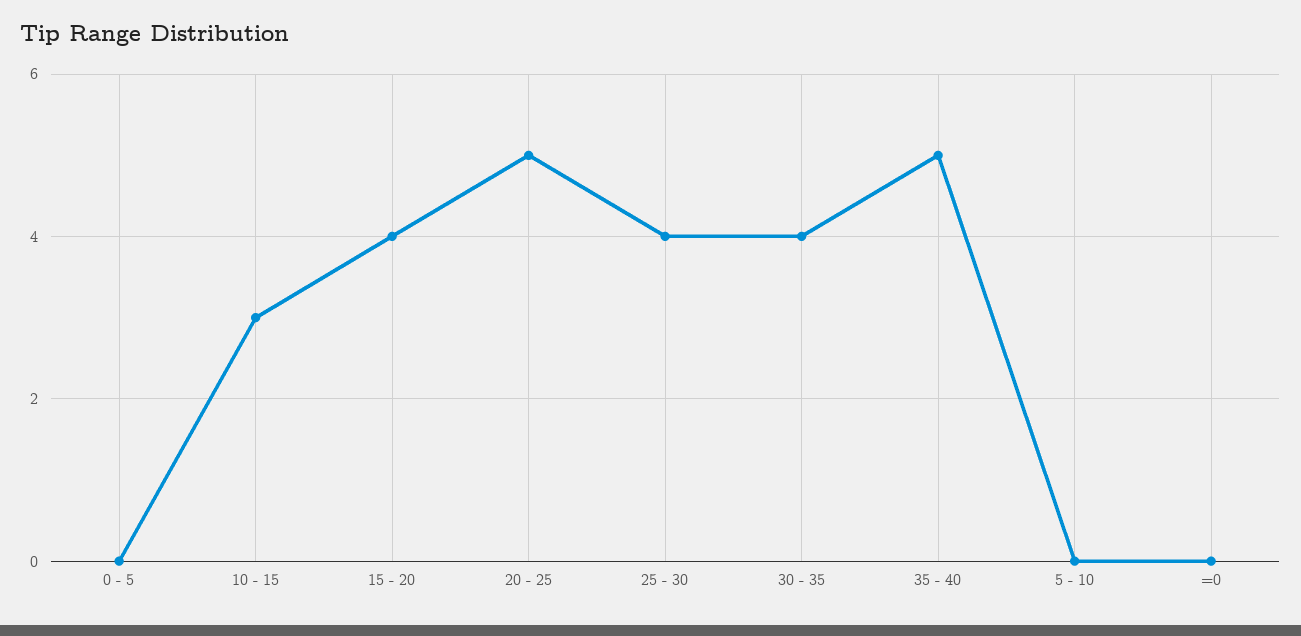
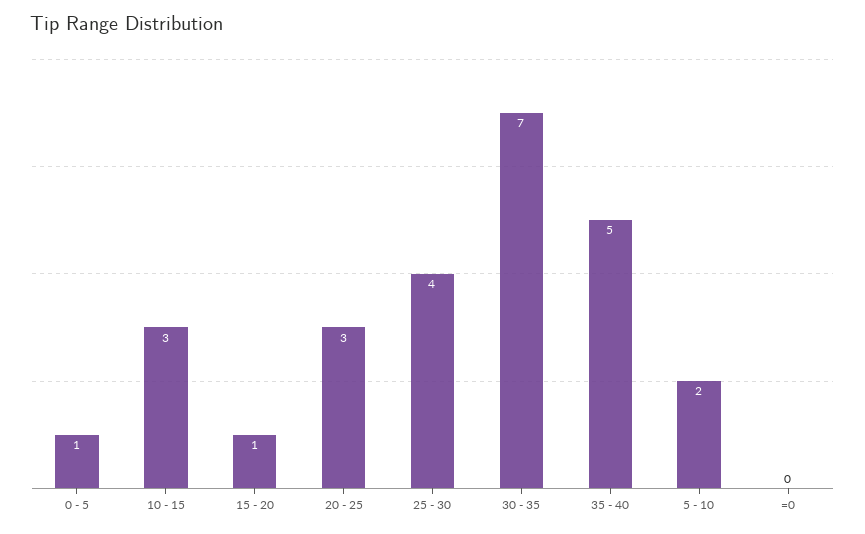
0 - 5: 0 -> 1
15 - 20: 4 -> 1
20 - 25: 5 -> 3
30 - 35: 4 -> 7
5 - 10: 0 -> 2

